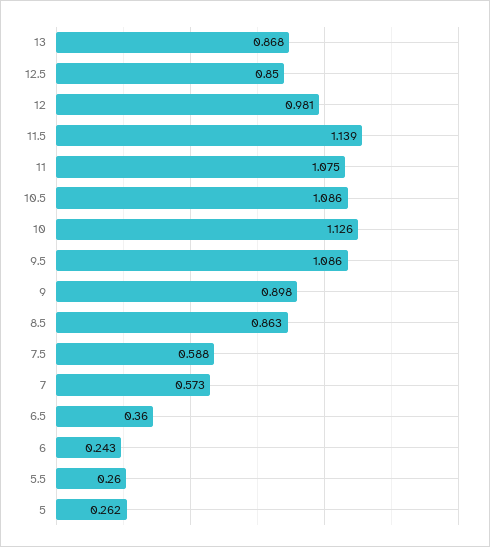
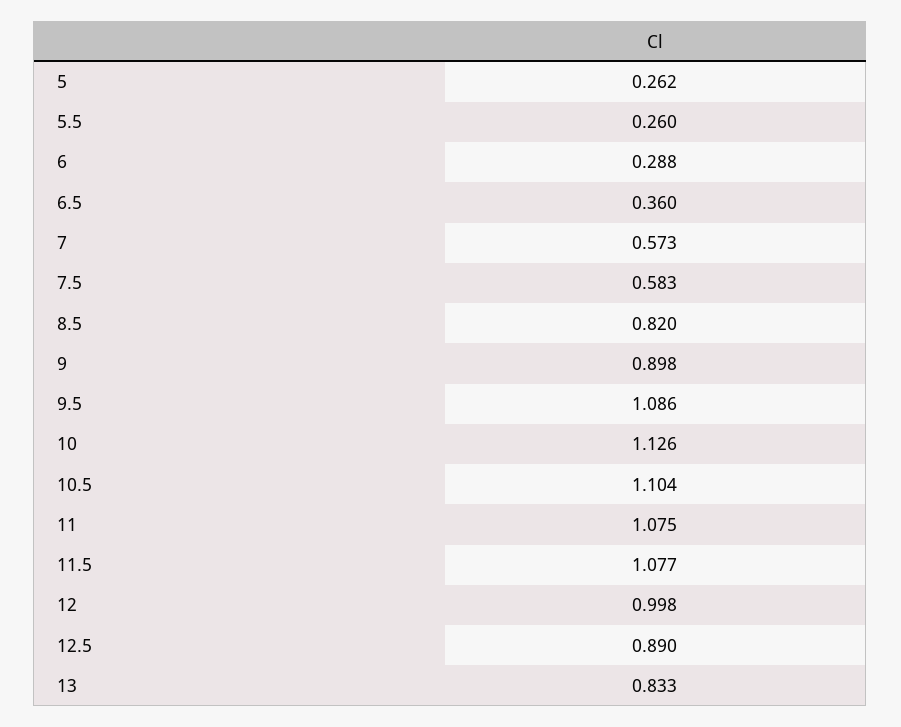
13: 0.868 -> 0.833
12.5: 0.85 -> 0.89
12: 0.981 -> 0.998
11.5: 1.139 -> 1.077
10.5: 1.086 -> 1.104
8.5: 0.863 -> 0.82
7.5: 0.588 -> 0.583
6: 0.243 -> 0.288

